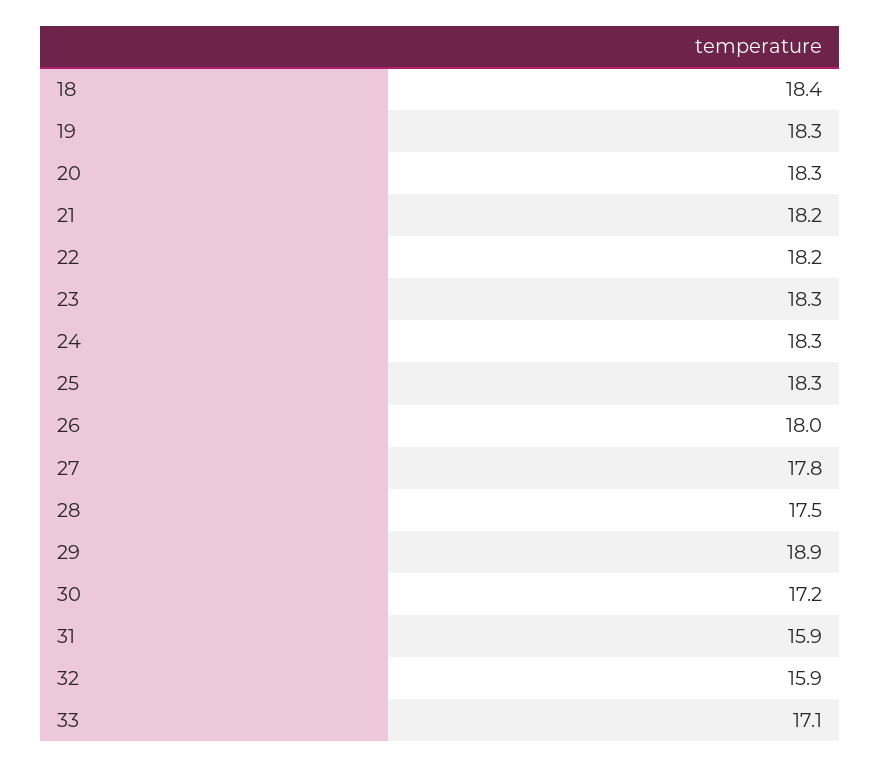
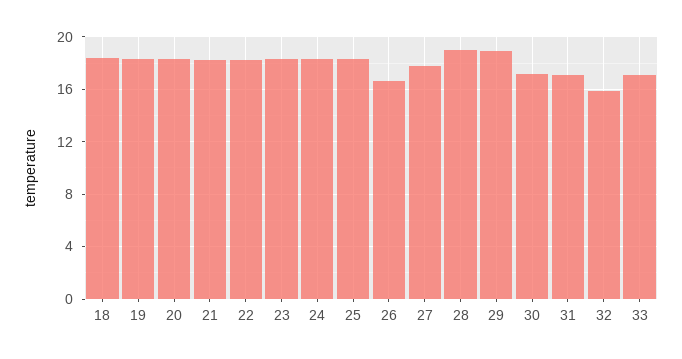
26: 18 -> 16.5
28: 17.5 -> 19
31: 15.9 -> 17

